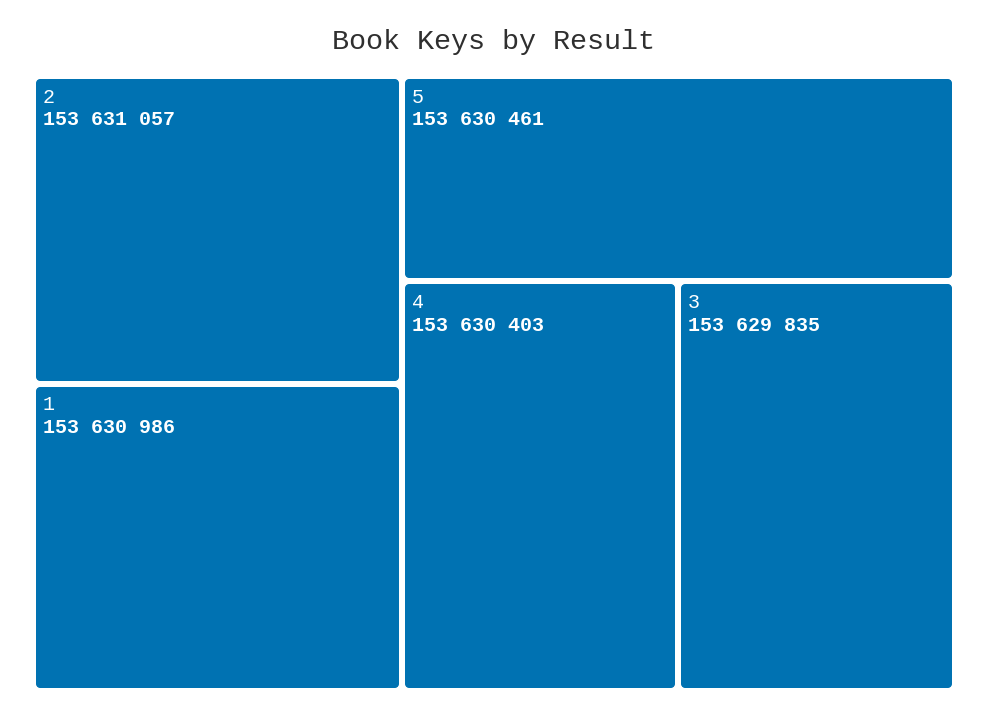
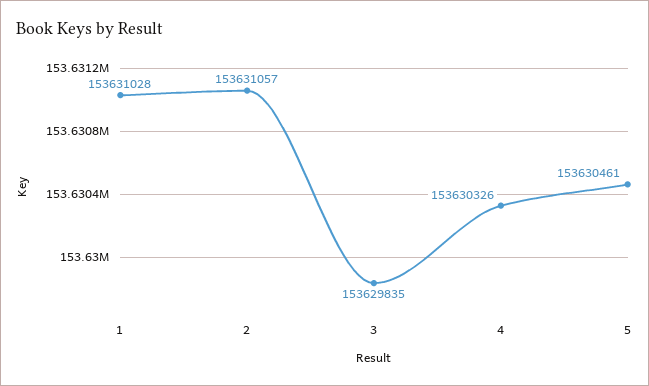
1: 153630986 -> 153631028
4: 153630403 -> 153630326

